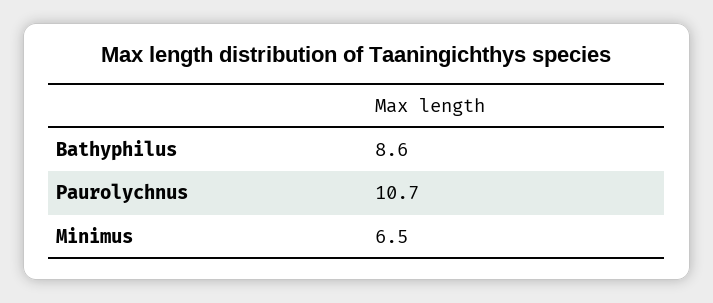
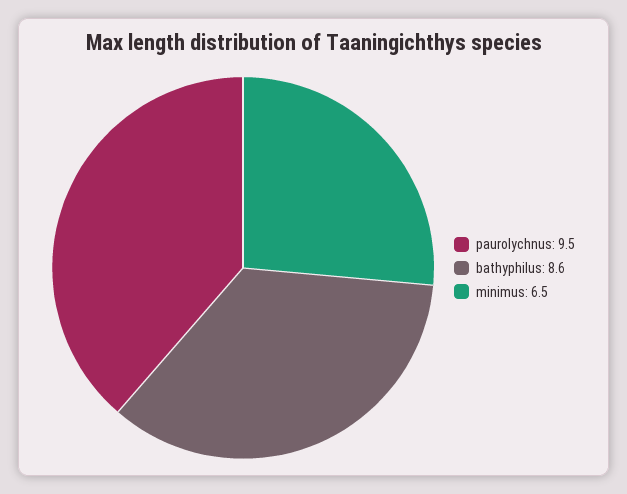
Paurolychnus: 10.7 -> 9.5

